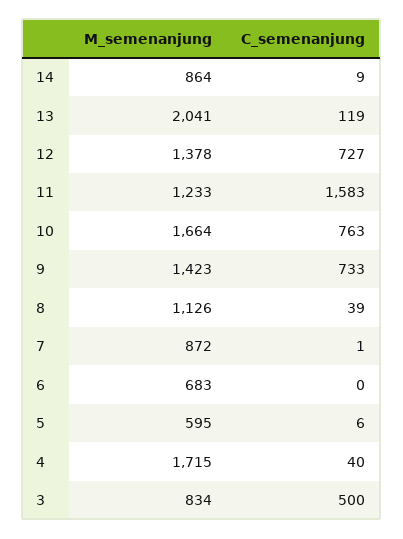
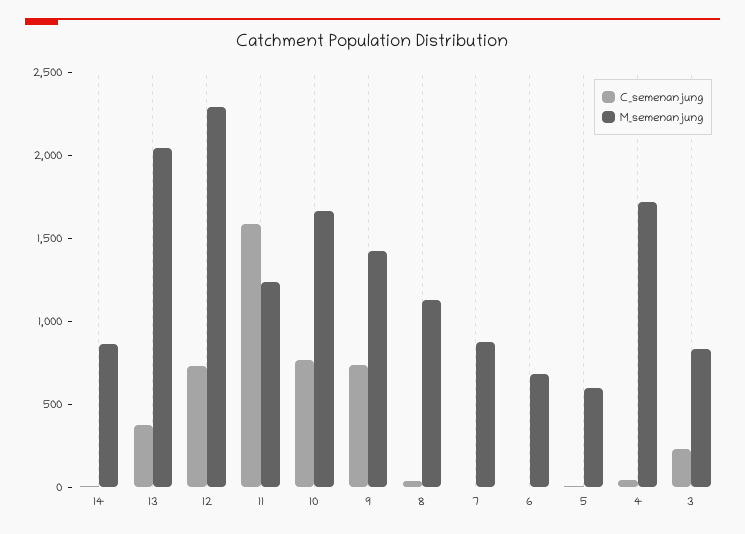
C_semenanjung, 13: 119 -> 400
M_semenanjung, 12: 1378 -> 2300
C_semenanjung, 3: 500 -> 200

